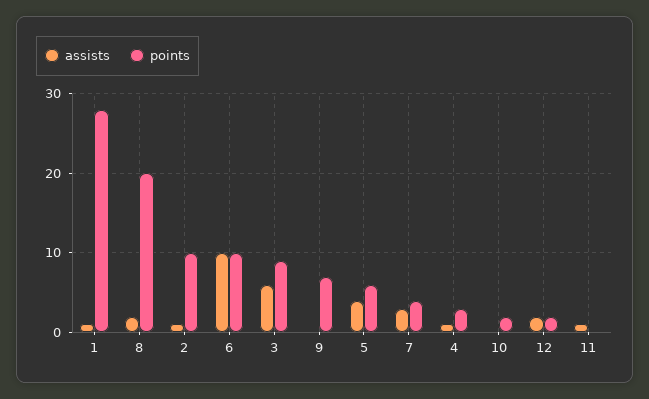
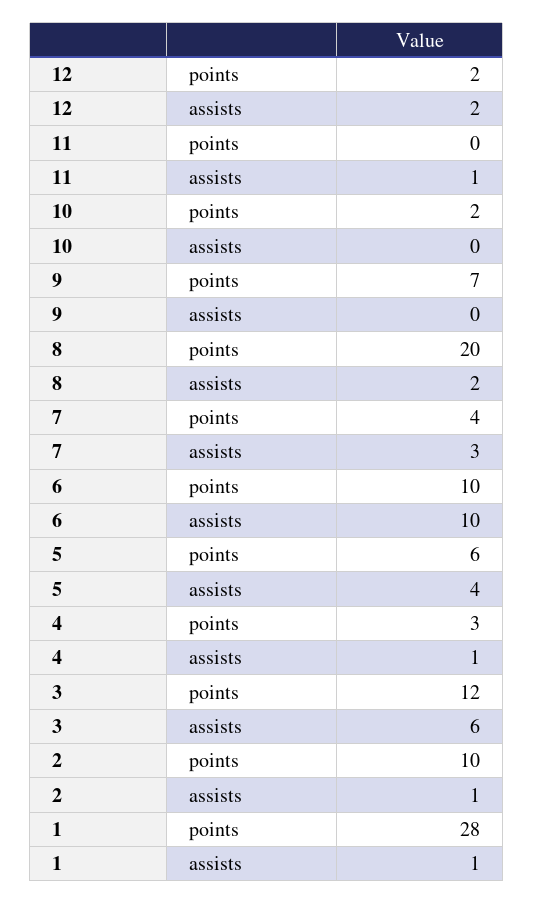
points, 3: 9 -> 12

